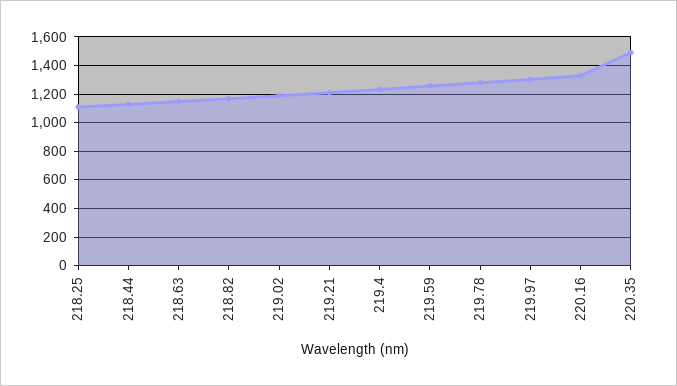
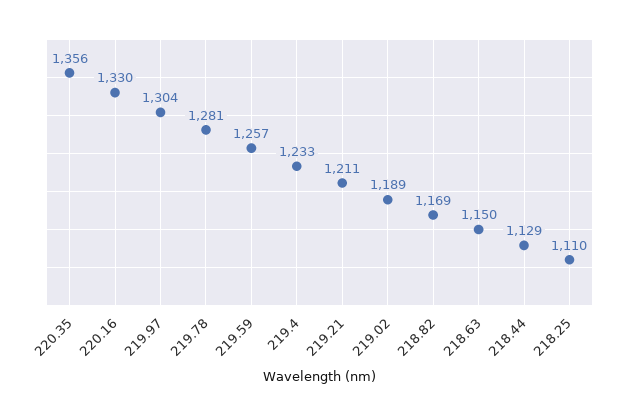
220.35: 1500 -> 1356

